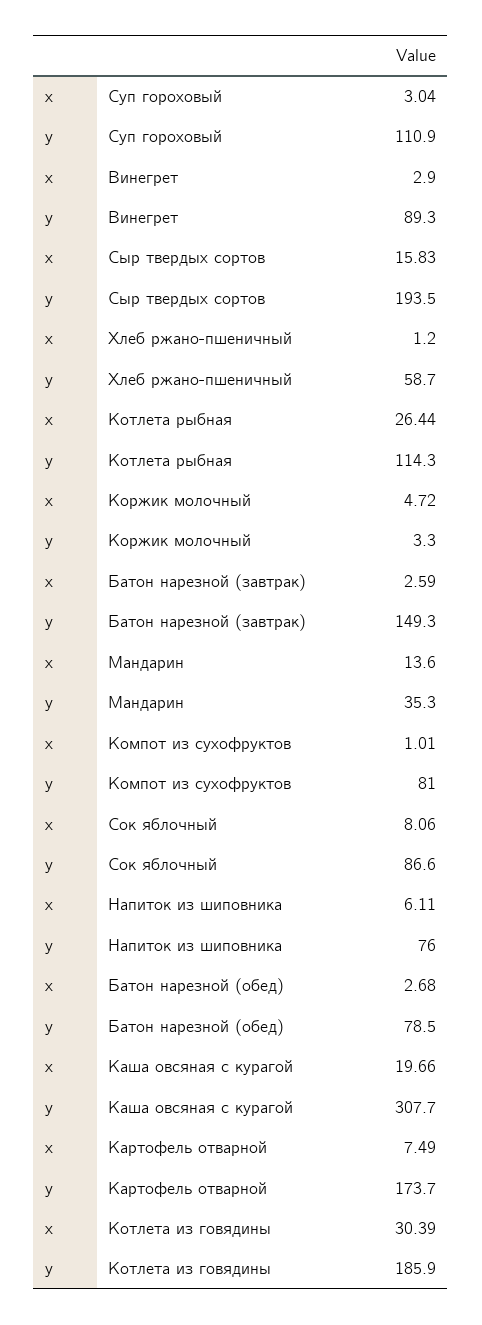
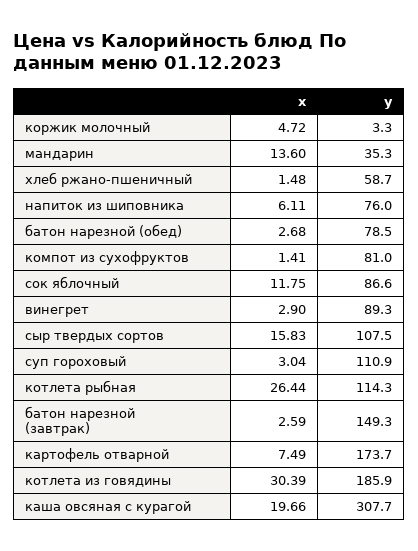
y, Сыр твердых сортов: 193.5 -> 107.5
x, Хлеб ржано-пшеничный: 1.2 -> 1.48
x, Компот из сухофруктов: 1.01 -> 1.41
x, Сок яблочный: 8.06 -> 11.75

